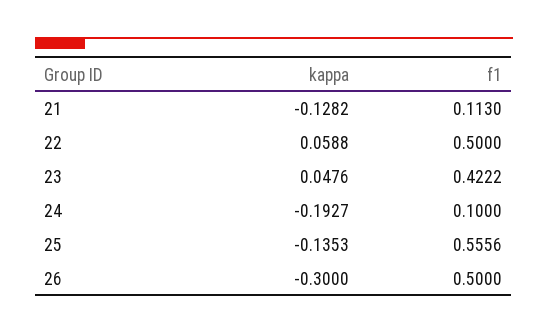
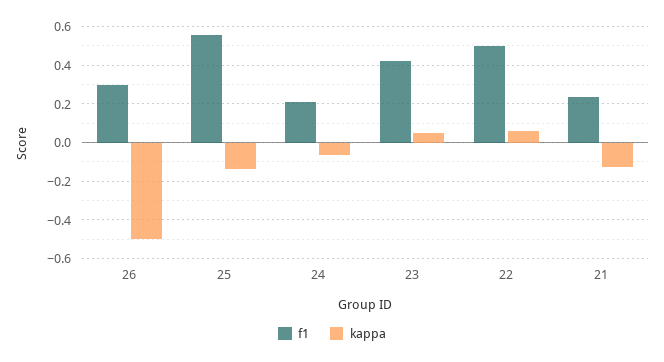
f1, 21: 0.113 -> 0.25
kappa, 24: -0.1927 -> -0.05
f1, 24: 0.1 -> 0.2
kappa, 26: -0.3 -> -0.5
f1, 26: 0.5 -> 0.3

